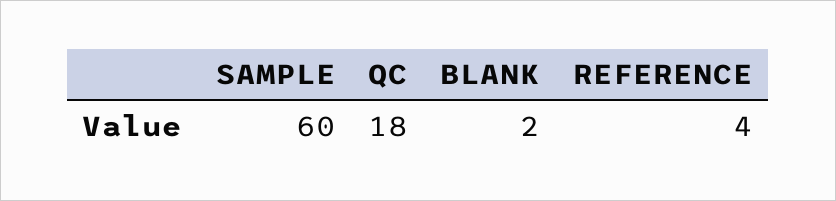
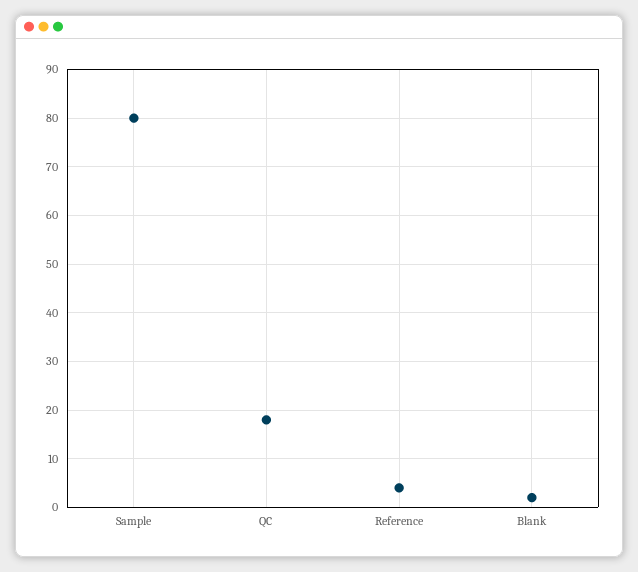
SAMPLE: 60 -> 80

